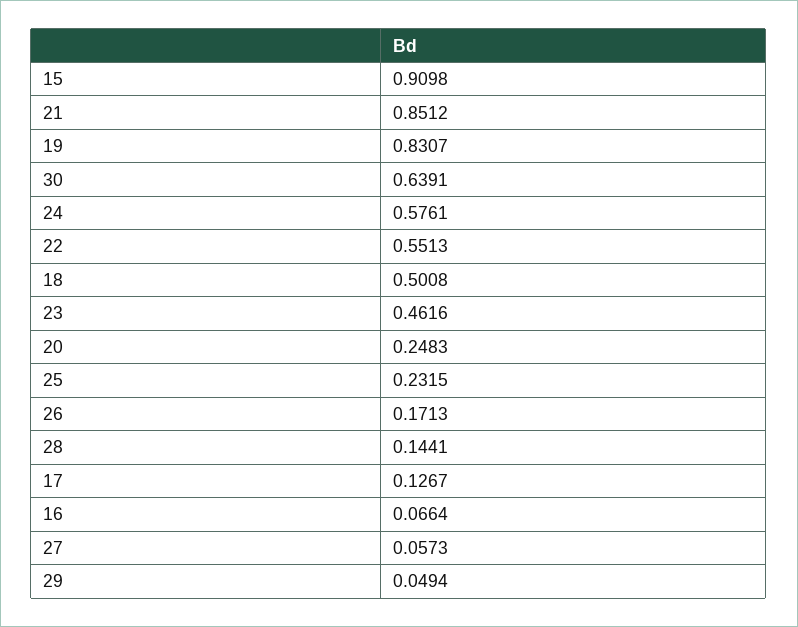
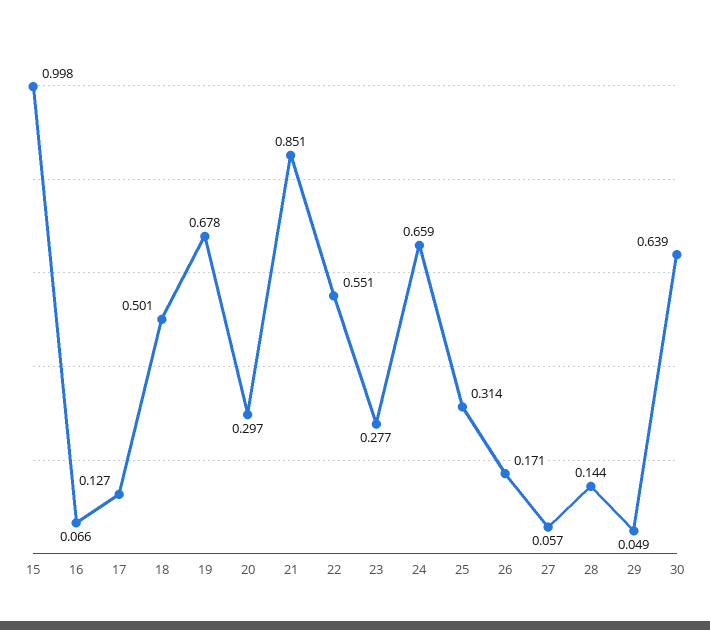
15: 0.9098 -> 0.998
19: 0.8307 -> 0.678
24: 0.5761 -> 0.659
23: 0.4616 -> 0.277
20: 0.2483 -> 0.297
25: 0.2315 -> 0.314

